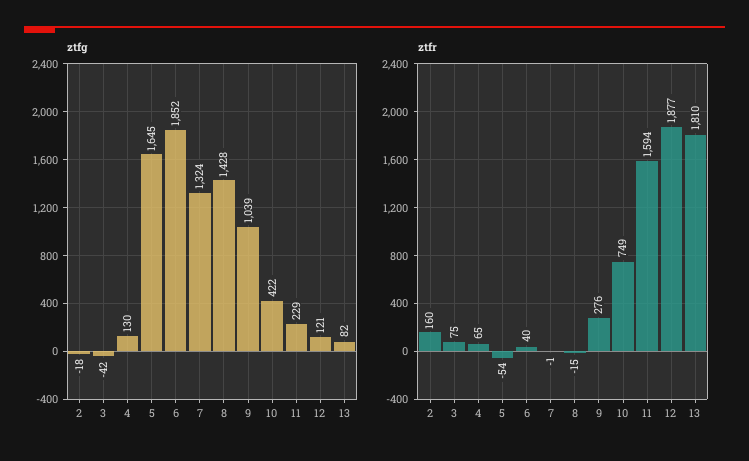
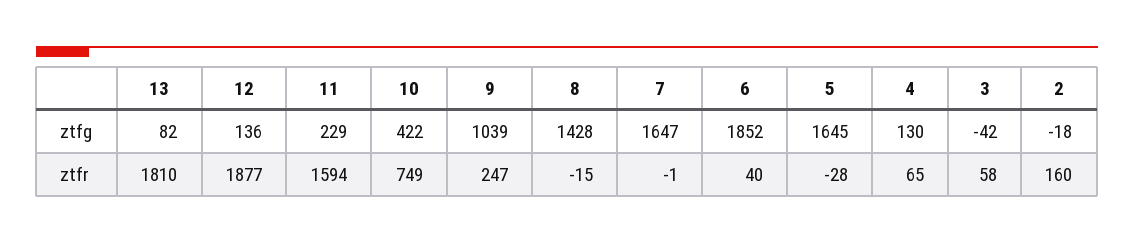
ztfg, 7: 1324 -> 1647
ztfg, 12: 121 -> 136
ztfr, 3: 75 -> 58
ztfr, 5: -54 -> -28
ztfr, 9: 276 -> 247

